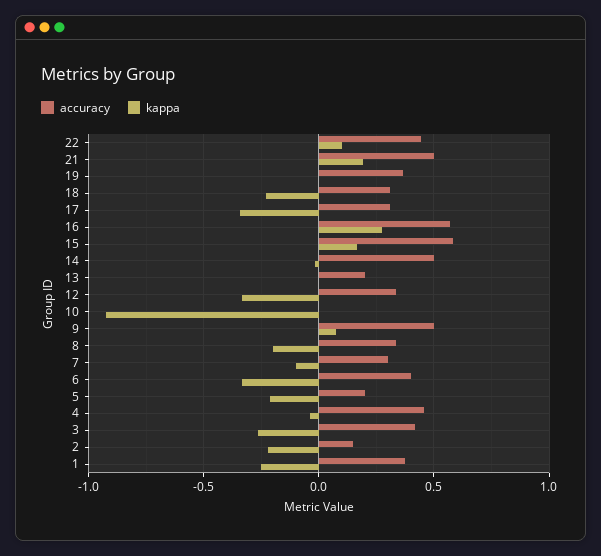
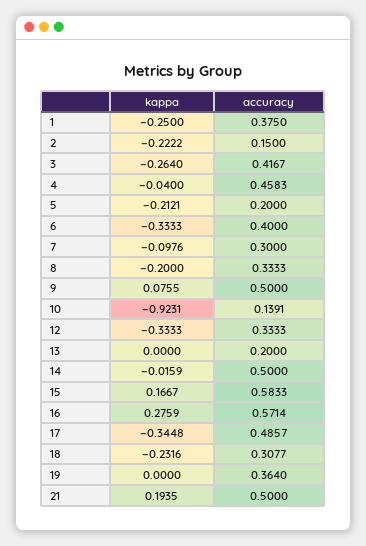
accuracy, 22: 0.45 -> none
kappa, 22: 0.1 -> none
accuracy, 17: 0.3 -> 0.4857
accuracy, 10: 0 -> 0.1391

